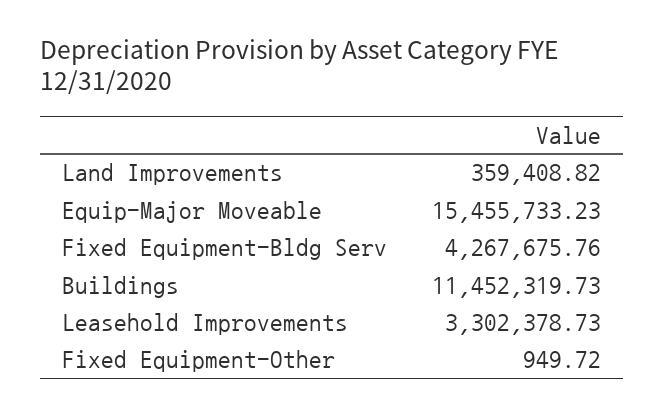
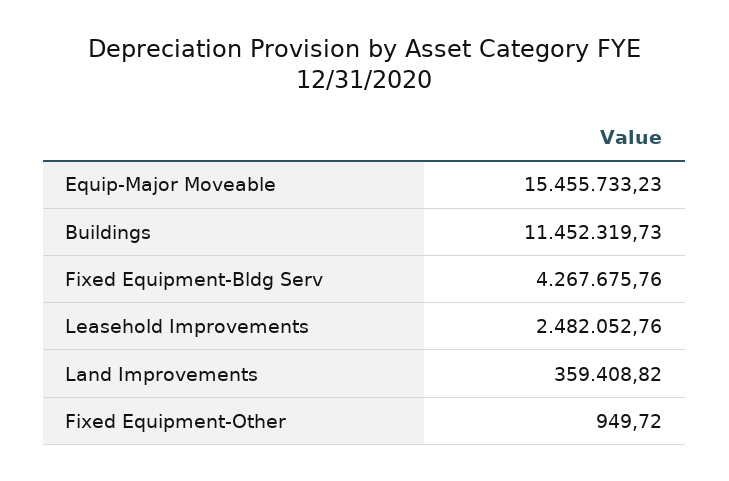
Leasehold Improvements: 3302378.73 -> 2482052.76

